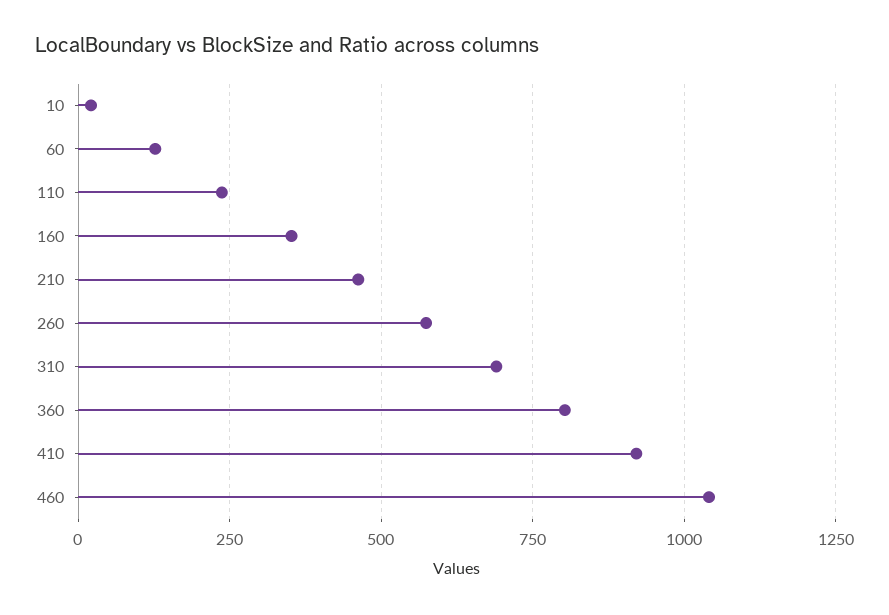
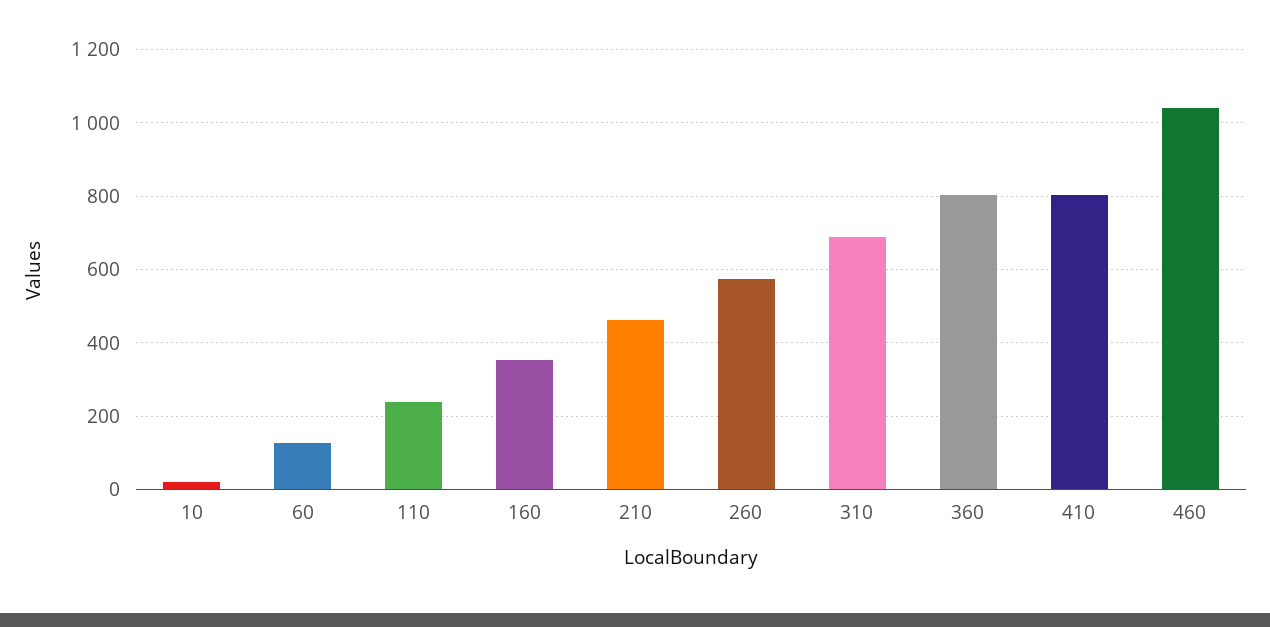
410: 925 -> 800

